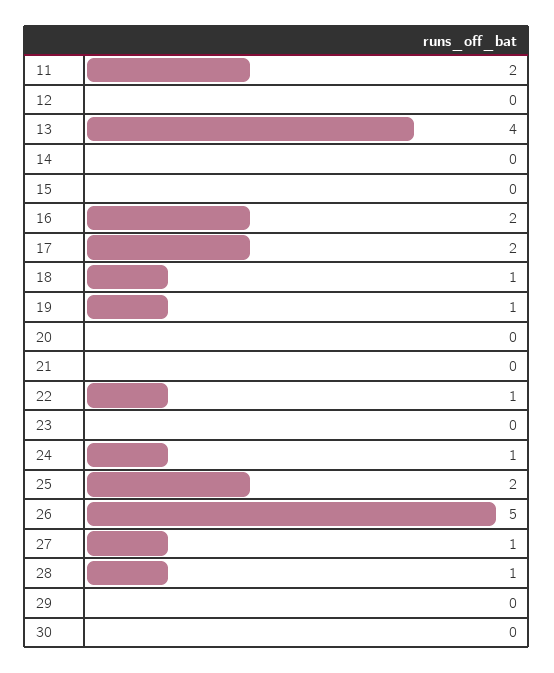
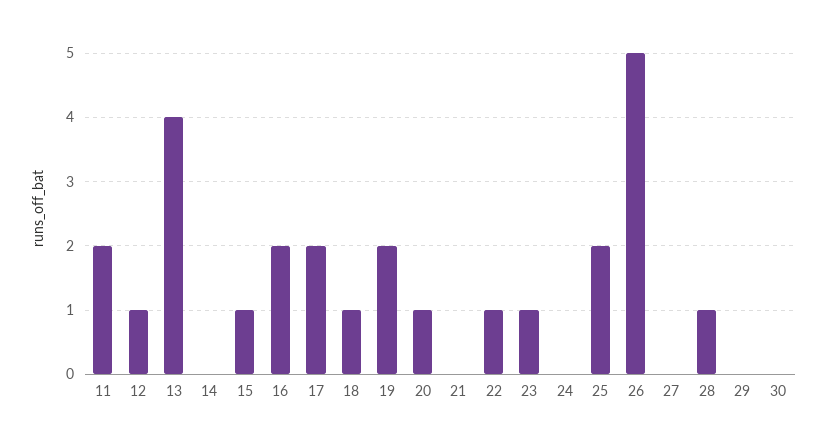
12: 0 -> 1
15: 0 -> 1
19: 1 -> 2
20: 0 -> 1
23: 0 -> 1
24: 1 -> 0
27: 1 -> 0

